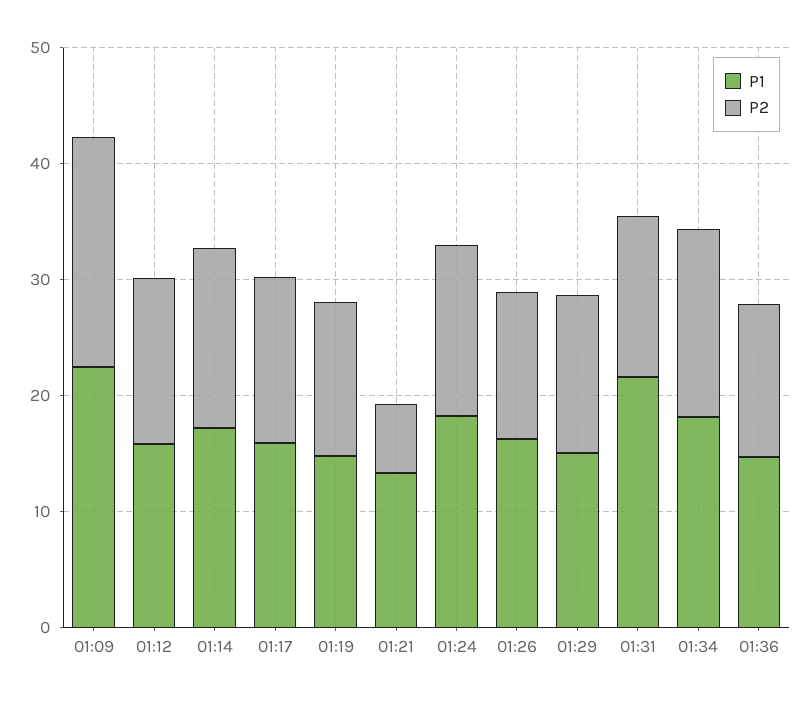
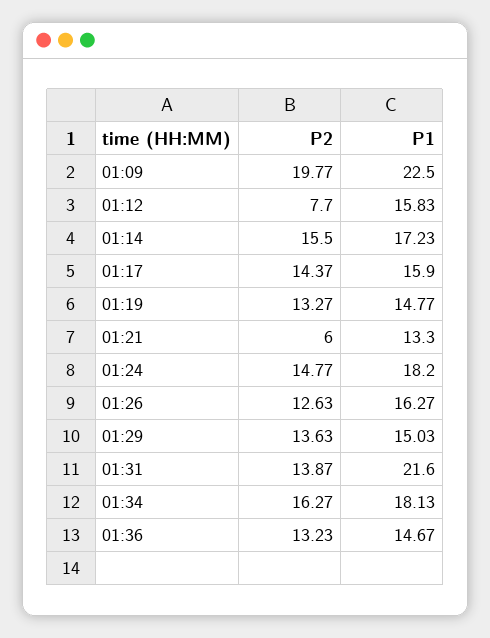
P2, 01:12: 14 -> 7.7

